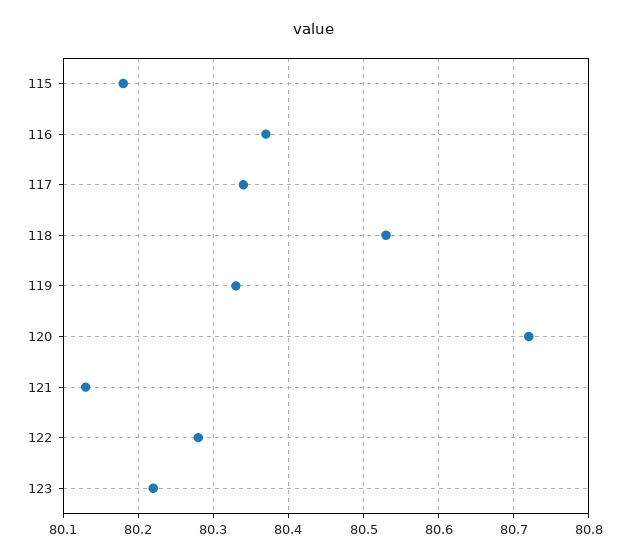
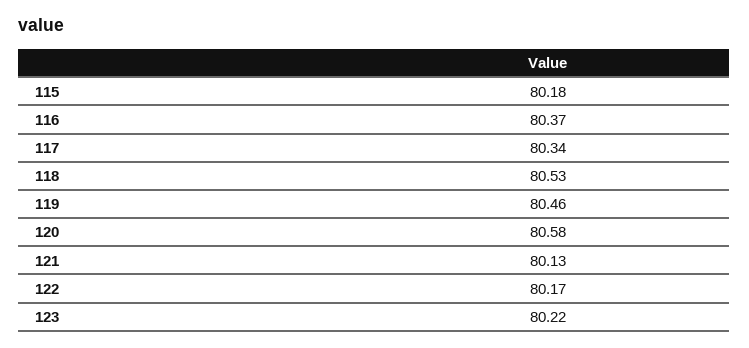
119: 80.33 -> 80.46
120: 80.72 -> 80.58
122: 80.28 -> 80.17

